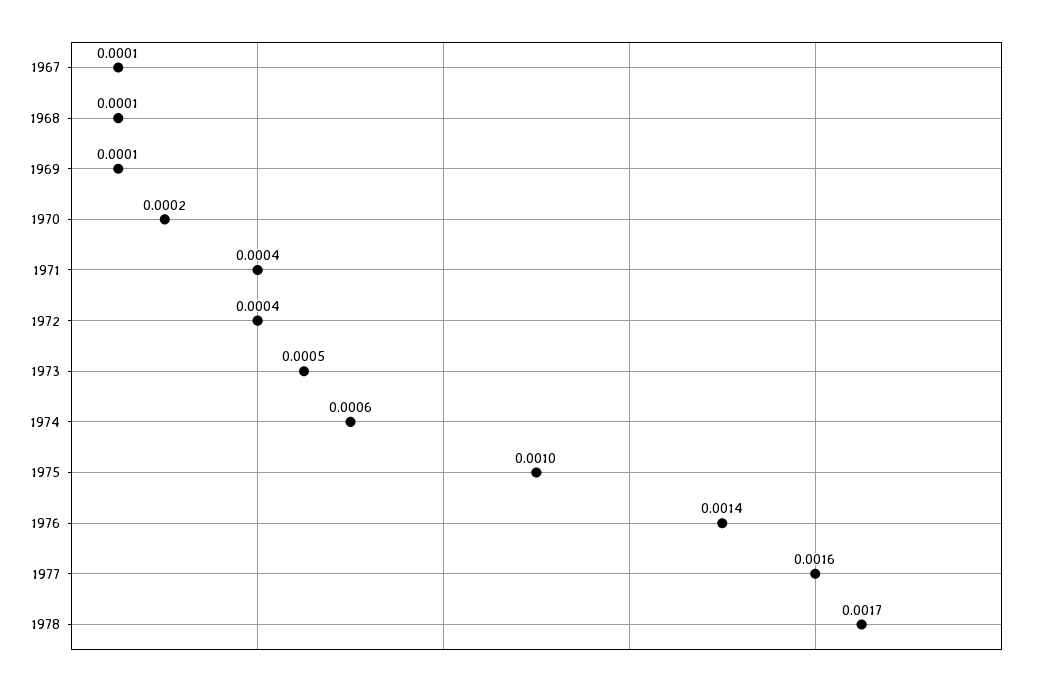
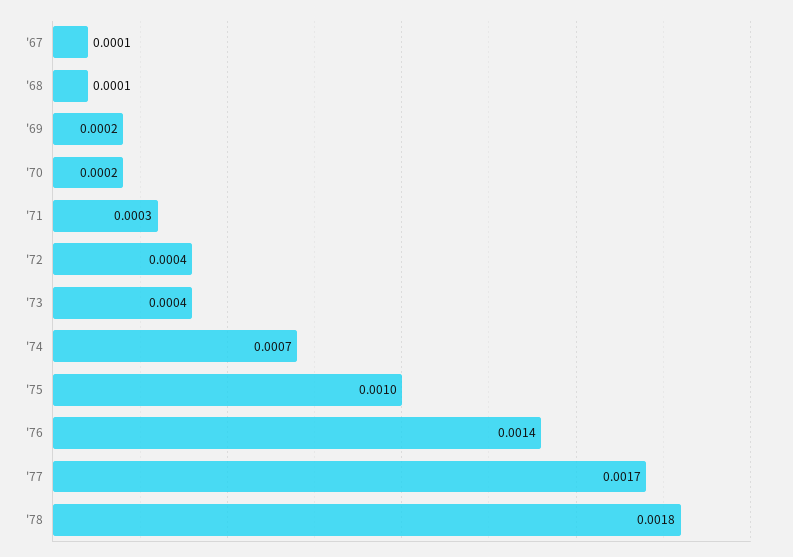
1969: 0.0001 -> 0.0002
1971: 0.0004 -> 0.0003
1973: 0.0005 -> 0.0004
1974: 0.0006 -> 0.0007
1977: 0.0016 -> 0.0017
1978: 0.0017 -> 0.0018

